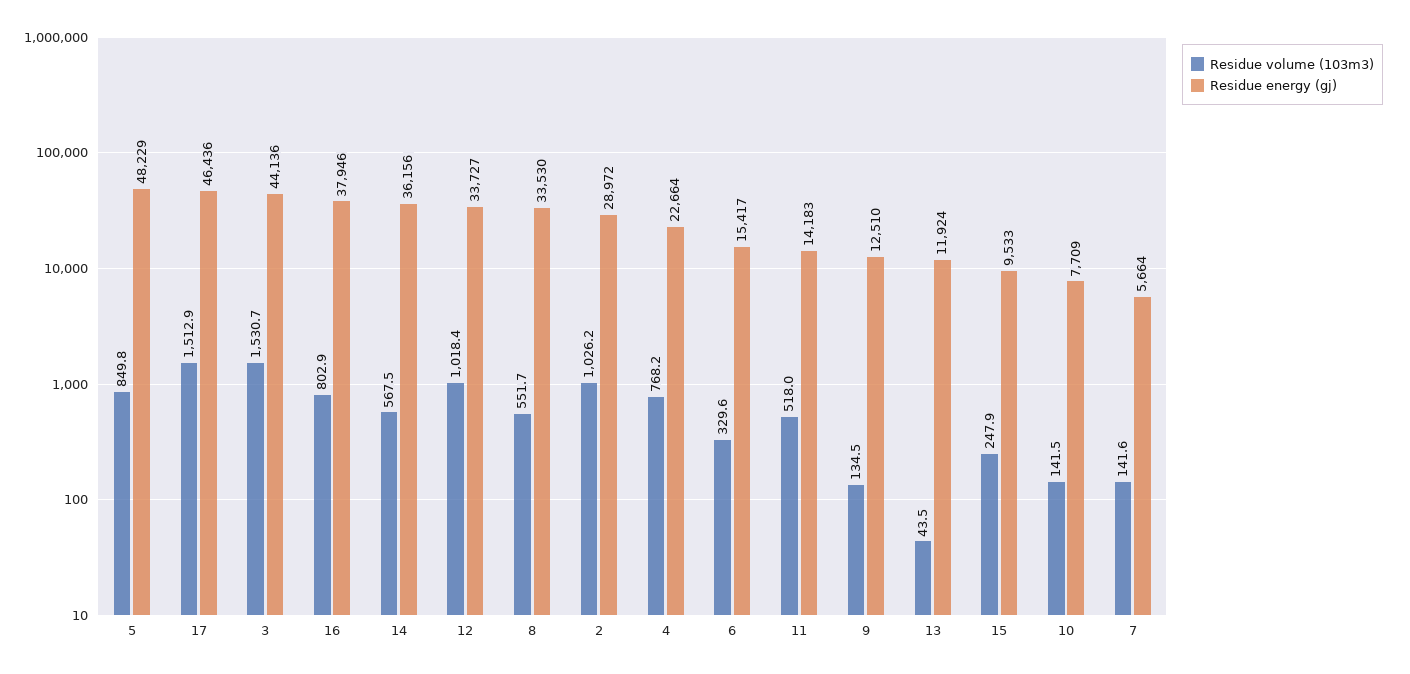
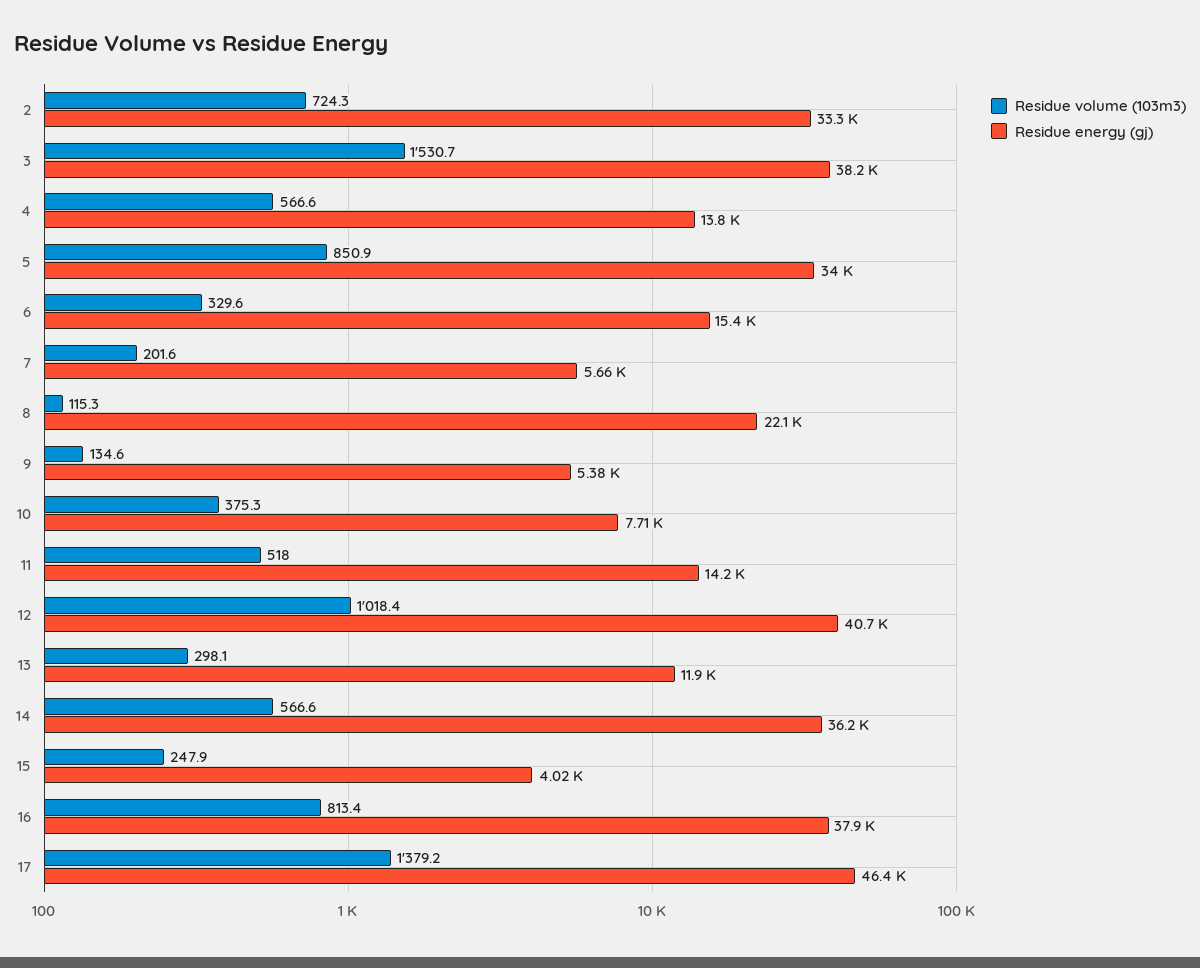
Residue volume (103m3), 5: 849.8 -> 850.9
Residue energy (gj), 5: 48229 -> 34000
Residue volume (103m3), 17: 1512.9 -> 1379.2
Residue energy (gj), 3: 44136 -> 38200
Residue volume (103m3), 16: 802.9 -> 813.4
Residue volume (103m3), 14: 567.5 -> 566.6
Residue energy (gj), 12: 33727 -> 40700
Residue volume (103m3), 8: 551.7 -> 115.3
Residue energy (gj), 8: 33530 -> 22100
Residue volume (103m3), 2: 1026.2 -> 724.3
Residue energy (gj), 2: 28972 -> 33300
Residue volume (103m3), 4: 768.2 -> 566.6
Residue energy (gj), 4: 22664 -> 13800
Residue volume (103m3), 9: 134.5 -> 134.6
Residue energy (gj), 9: 12510 -> 5380
Residue volume (103m3), 13: 43.5 -> 298.1
Residue energy (gj), 15: 9533 -> 4020
Residue volume (103m3), 10: 141.5 -> 375.3
Residue volume (103m3), 7: 141.6 -> 201.6

